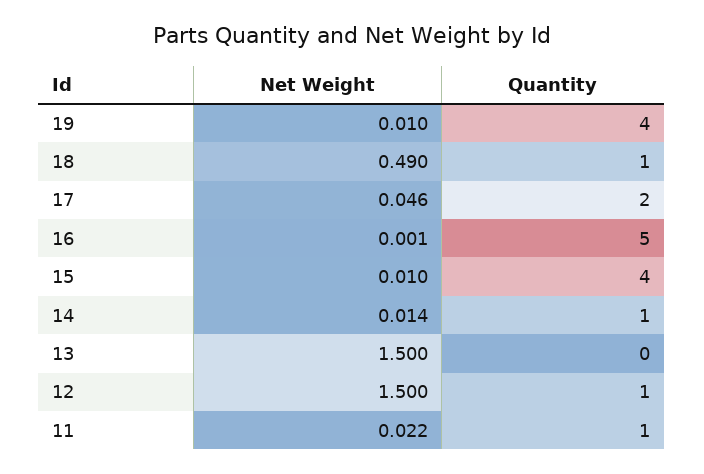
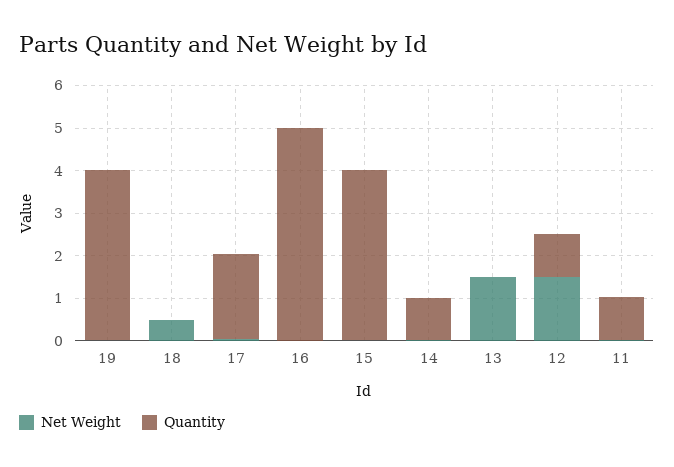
Quantity, 18: 1 -> 0

